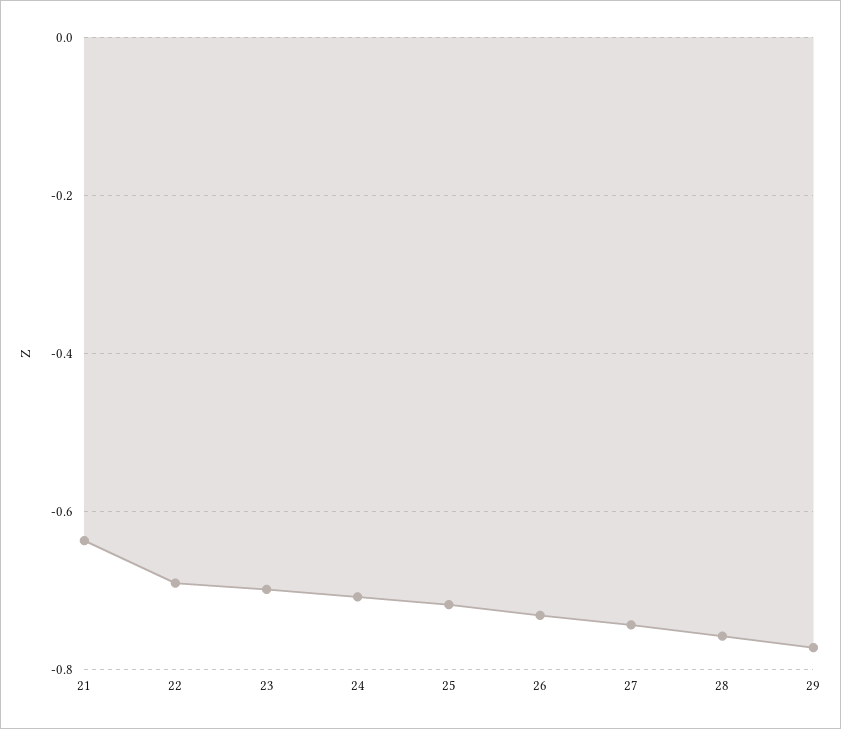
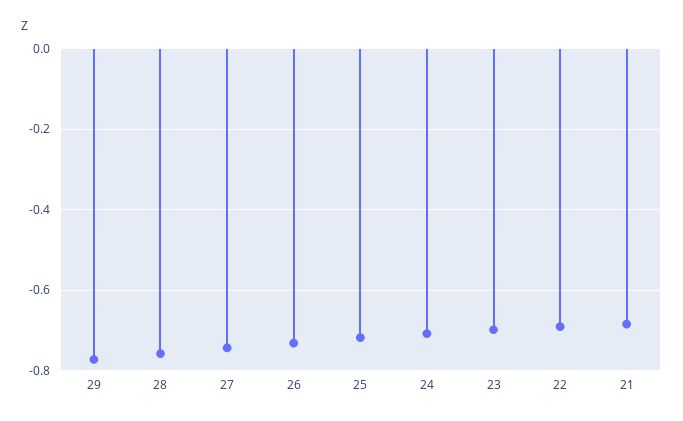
21: -0.64 -> -0.68

